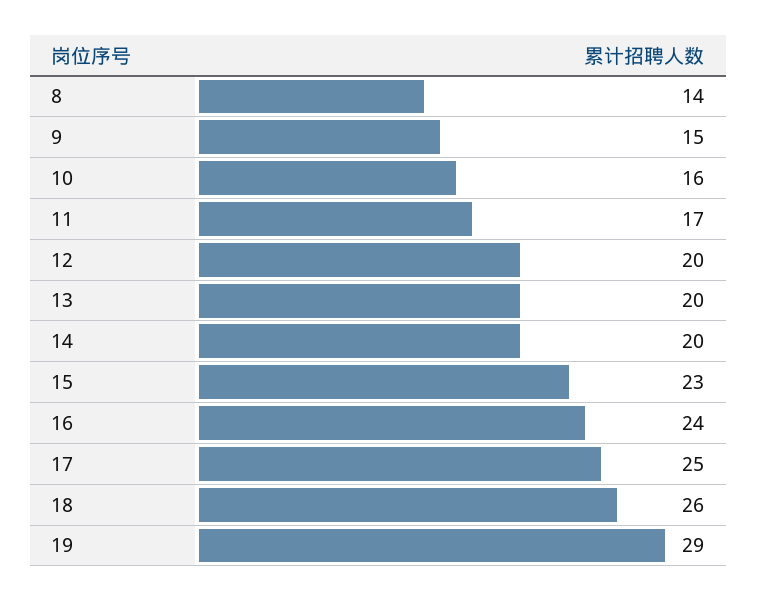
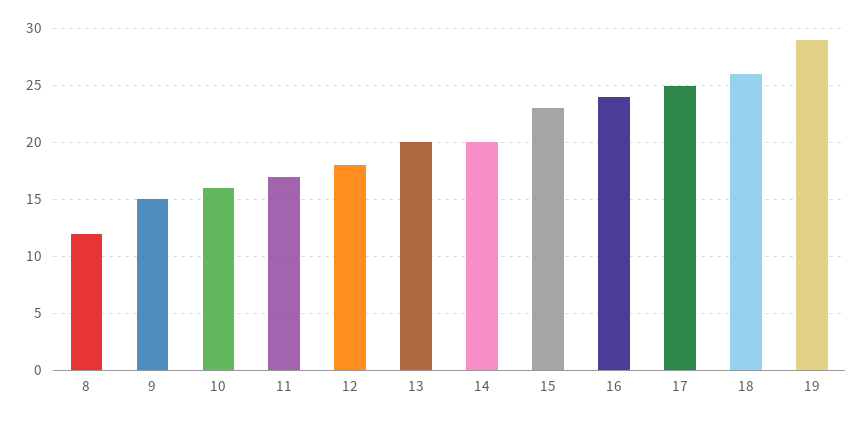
8: 14 -> 12
12: 20 -> 18

